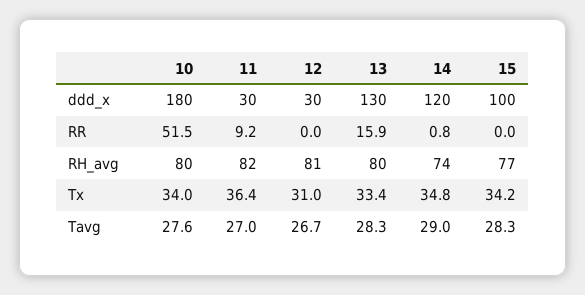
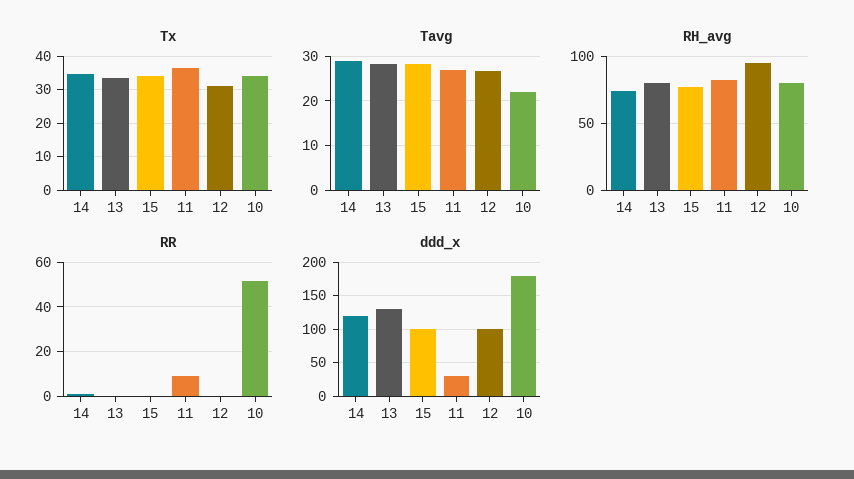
ddd_x, 12: 30 -> 100
RR, 13: 15.9 -> 0
RH_avg, 12: 81 -> 95
Tavg, 10: 27.6 -> 22

